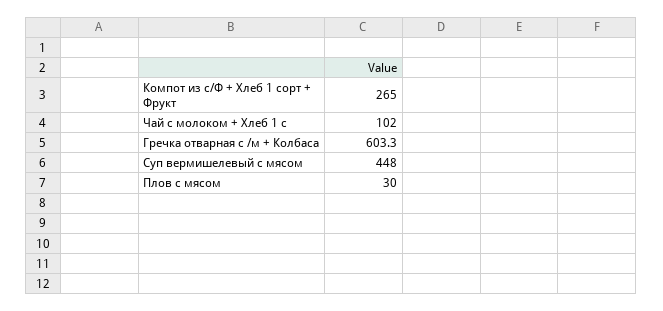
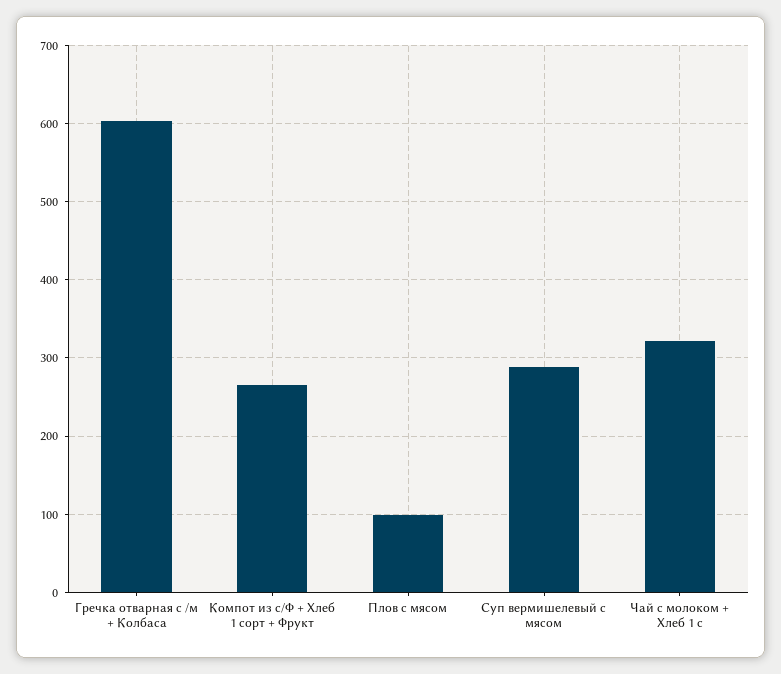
Чай с молоком + Хлеб 1 с: 102 -> 320
Суп вермишелевый с мясом: 448 -> 290
Плов с мясом: 30 -> 100

